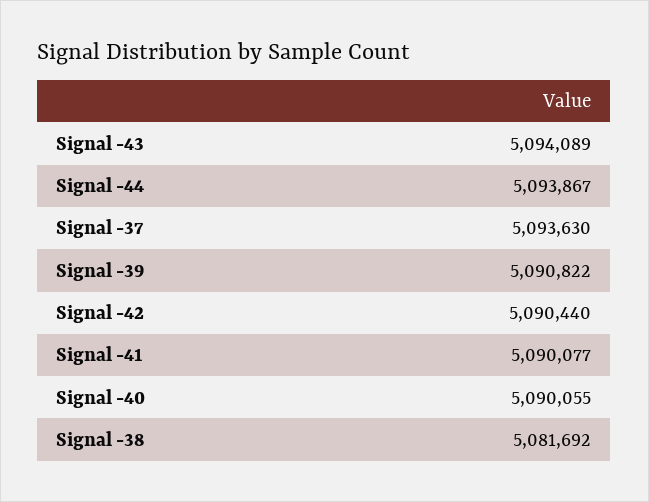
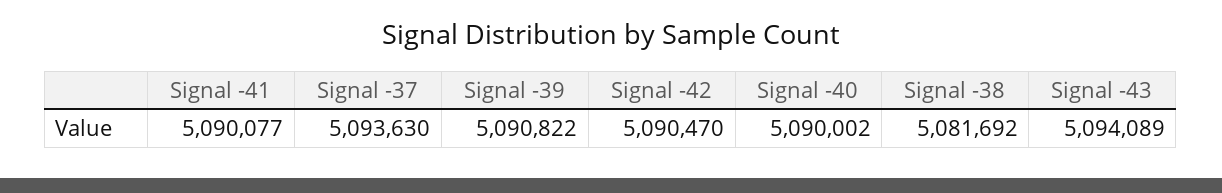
Signal -44: 5093867 -> none
Signal -42: 5090440 -> 5090470
Signal -40: 5090055 -> 5090002

